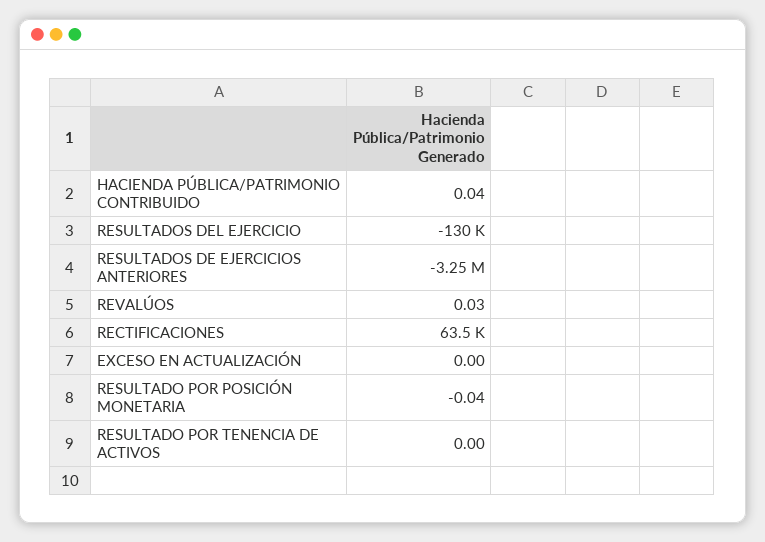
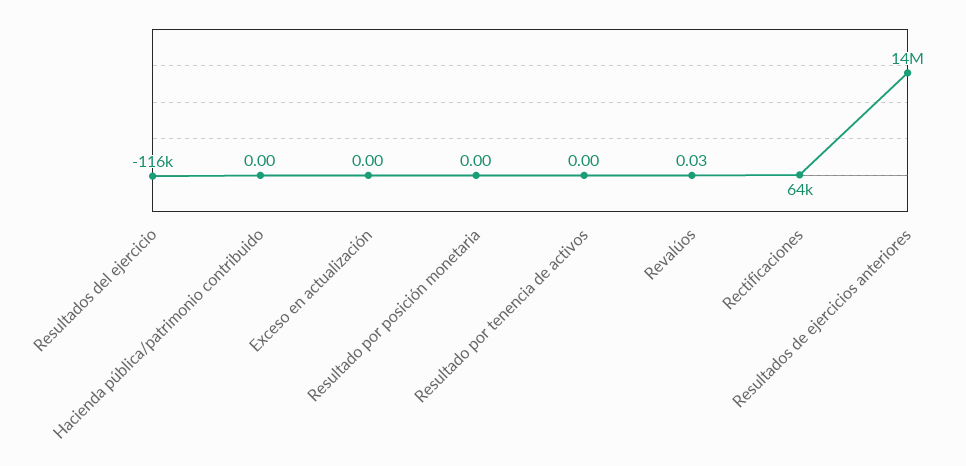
HACIENDA PÚBLICA/PATRIMONIO CONTRIBUIDO: 0.04 -> 0
RESULTADOS DEL EJERCICIO: -130000 -> -116000
RESULTADOS DE EJERCICIOS ANTERIORES: -3250000 -> 14000000
RESULTADO POR POSICIÓN MONETARIA: -0.04 -> 0

